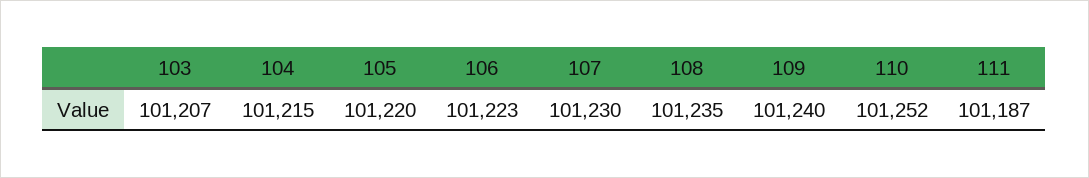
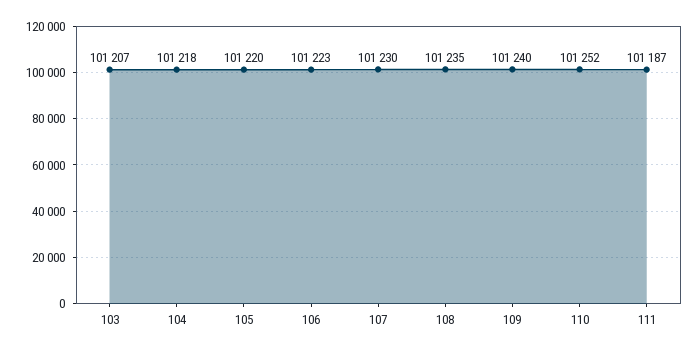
104: 101215 -> 101218

